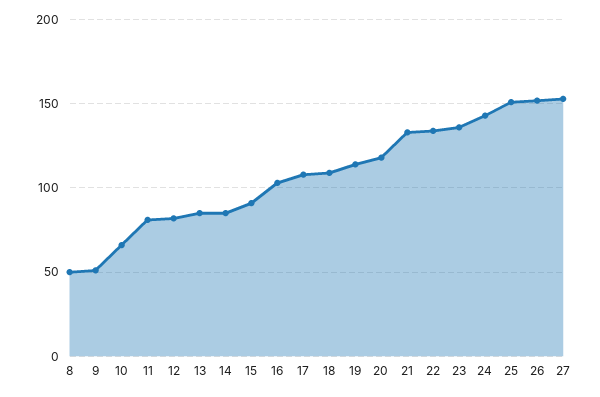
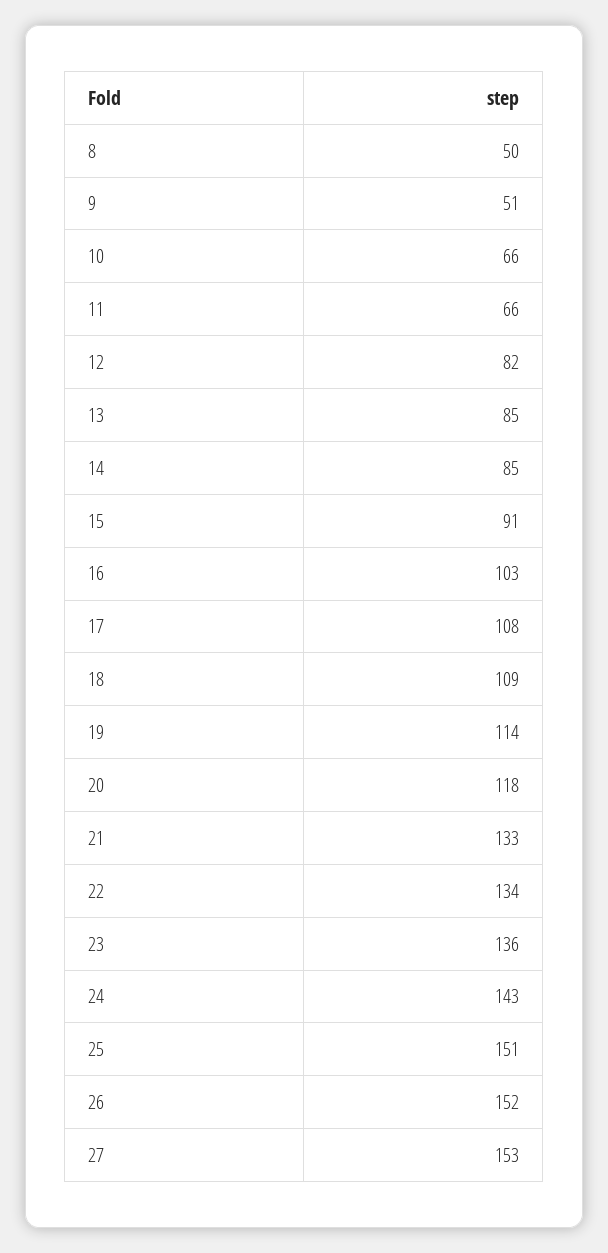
11: 80 -> 66

